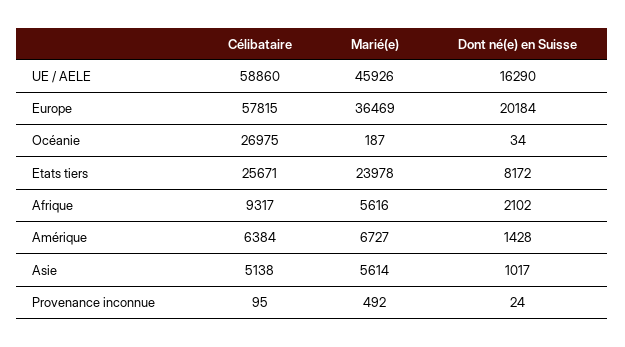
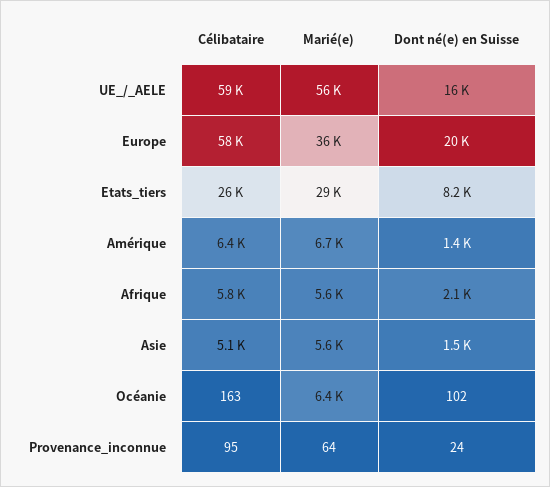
Marié(e), UE / AELE: 45926 -> 56000
Célibataire, Océanie: 26975 -> 163
Marié(e), Océanie: 187 -> 6400
Dont né(e) en Suisse, Océanie: 34 -> 102
Marié(e), Etats tiers: 23978 -> 29000
Célibataire, Afrique: 9317 -> 5800
Dont né(e) en Suisse, Asie: 1017 -> 1500
Marié(e), Provenance inconnue: 492 -> 64

